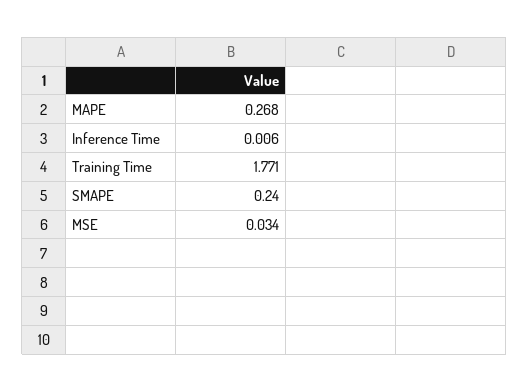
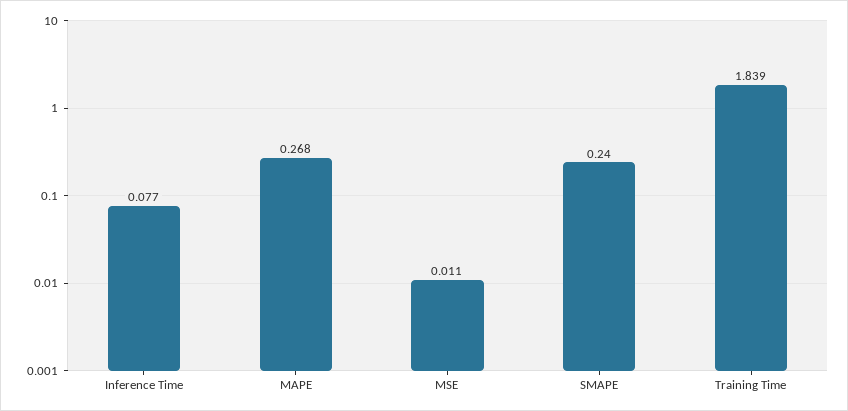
Inference Time: 0.006 -> 0.077
Training Time: 1.771 -> 1.839
MSE: 0.034 -> 0.011

